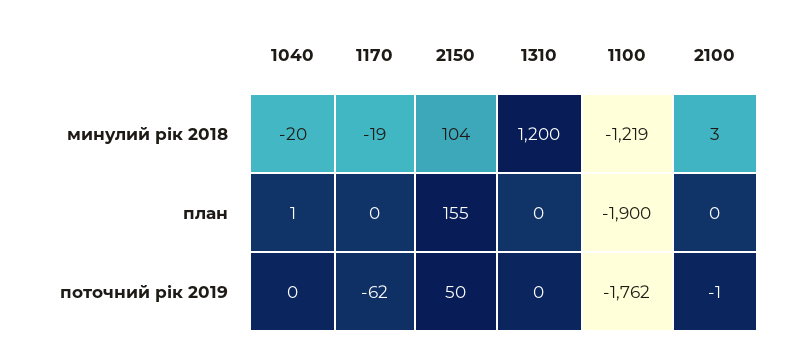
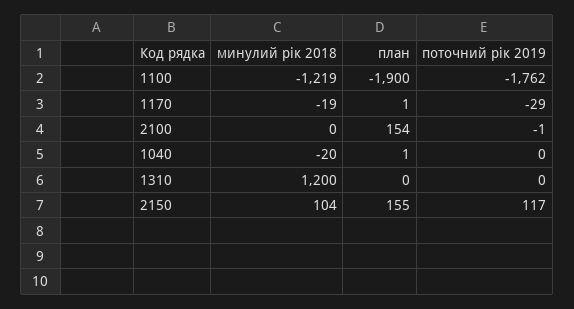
2100, минулий рік 2018: 3 -> 0
1170, план: 0 -> 1
2100, план: 0 -> 154
1170, поточний рік 2019: -62 -> -29
2150, поточний рік 2019: 50 -> 117

